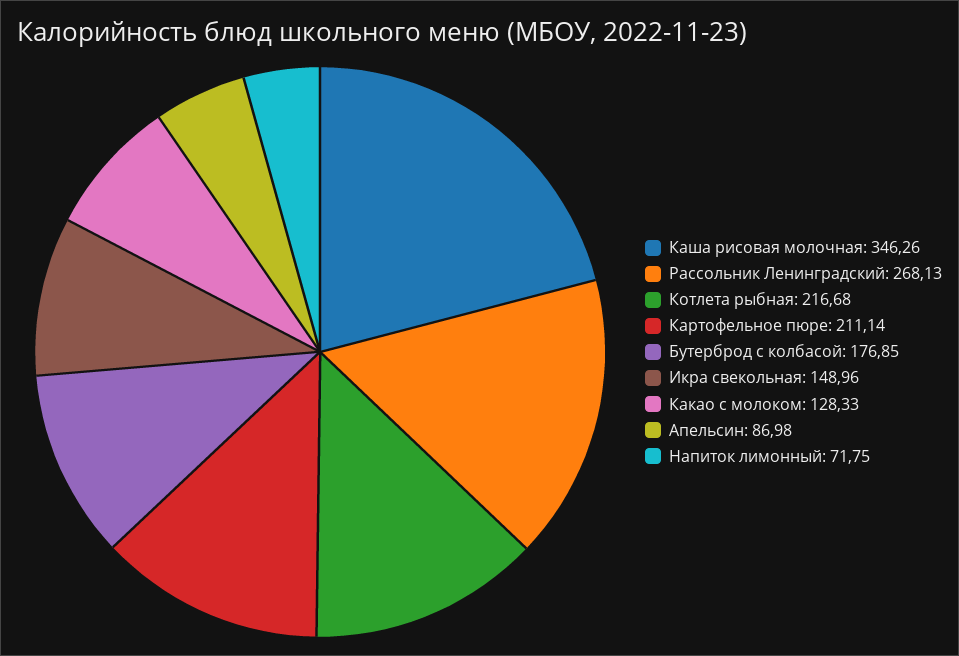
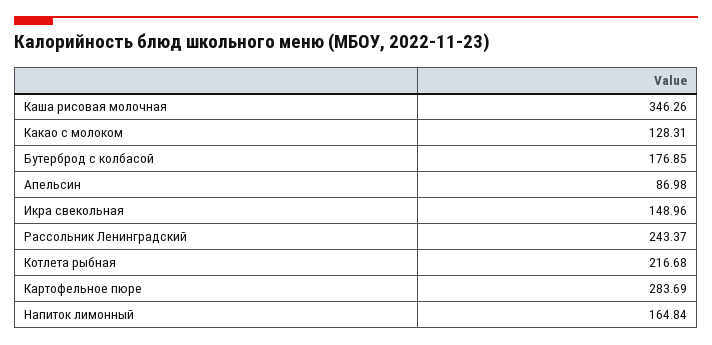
Рассольник Ленинградский: 268.13 -> 243.37
Картофельное пюре: 211.14 -> 283.69
Какао с молоком: 128.33 -> 128.31
Напиток лимонный: 71.75 -> 164.84

